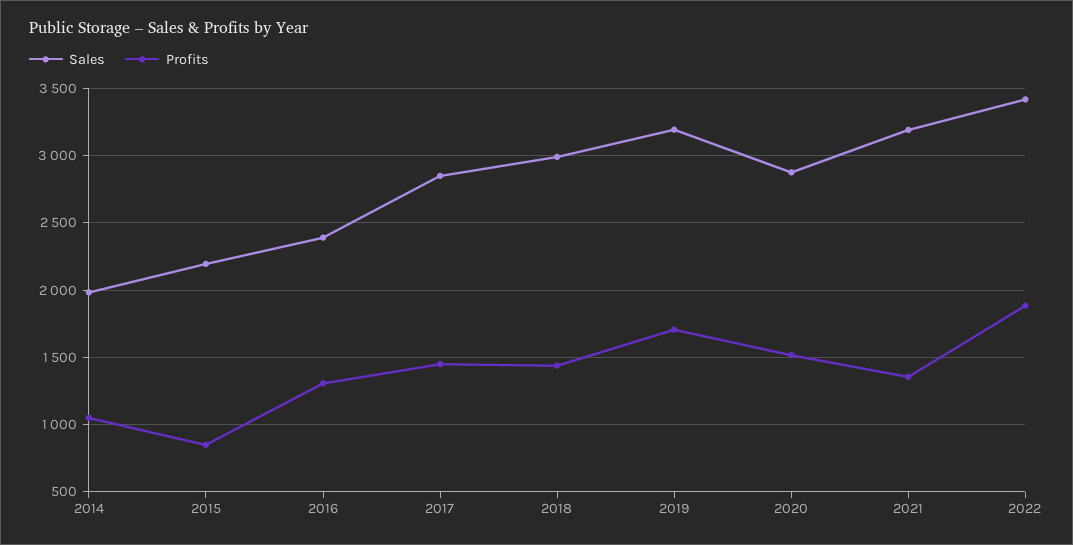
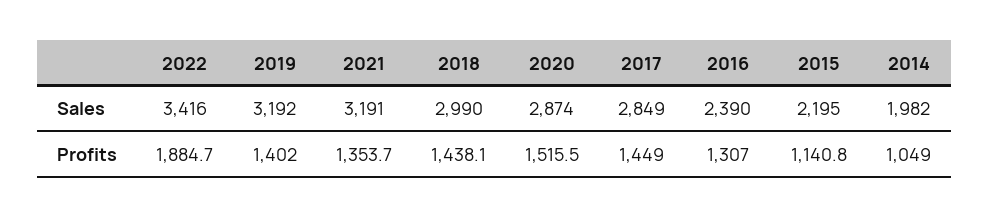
Profits, 2015: 850 -> 1140.8
Profits, 2019: 1700 -> 1402

